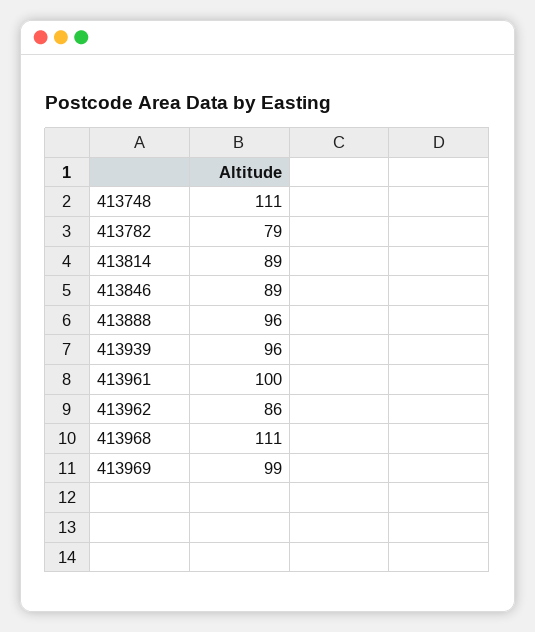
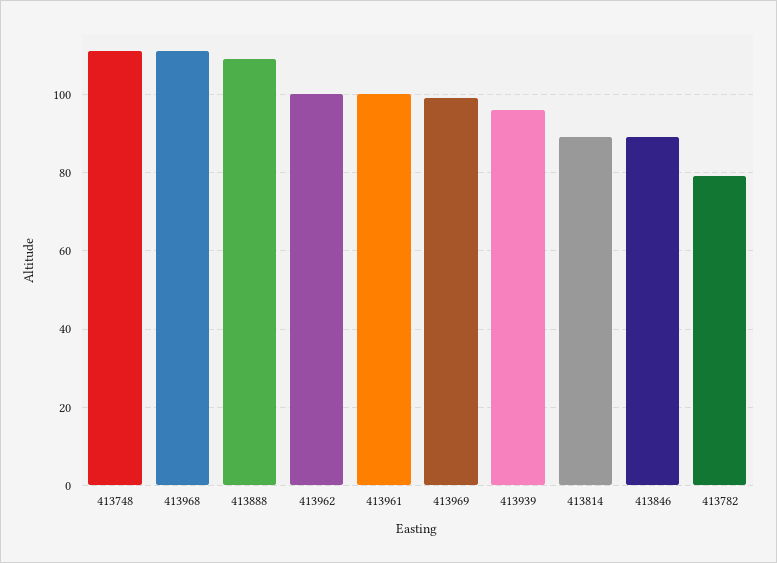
413888: 96 -> 110
413962: 86 -> 100

